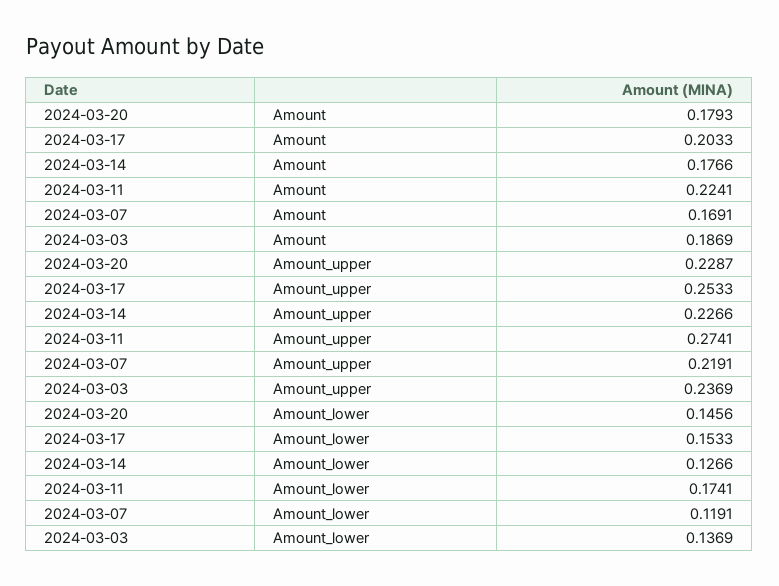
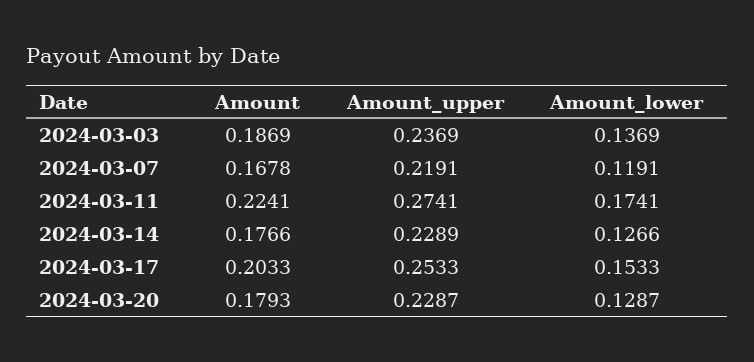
2024-03-07, Amount: 0.1691 -> 0.1678
2024-03-14, Amount_upper: 0.2266 -> 0.2289
2024-03-20, Amount_lower: 0.1456 -> 0.1287

